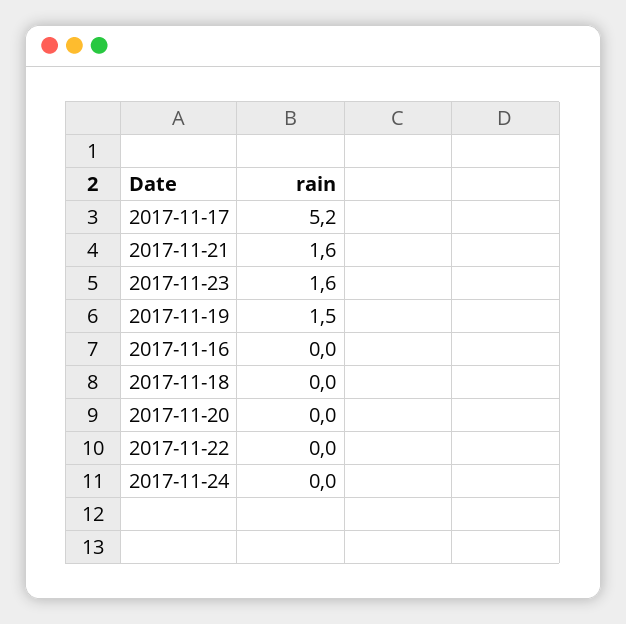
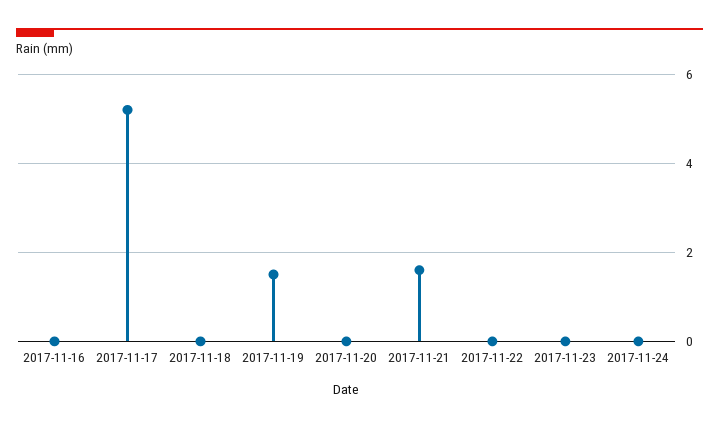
2017-11-23: 1.6 -> 0

